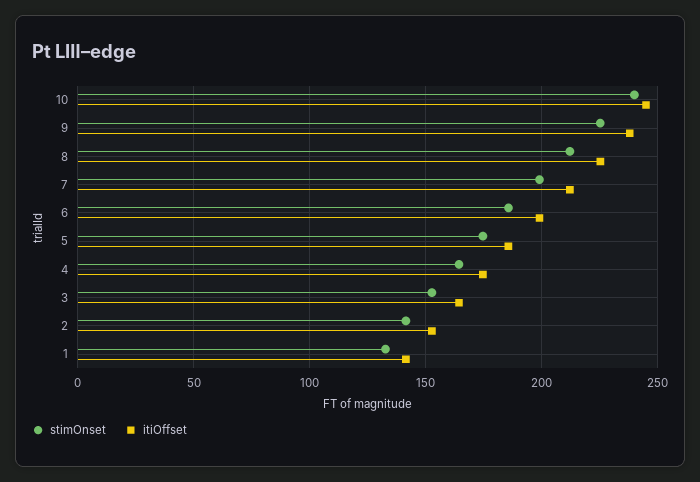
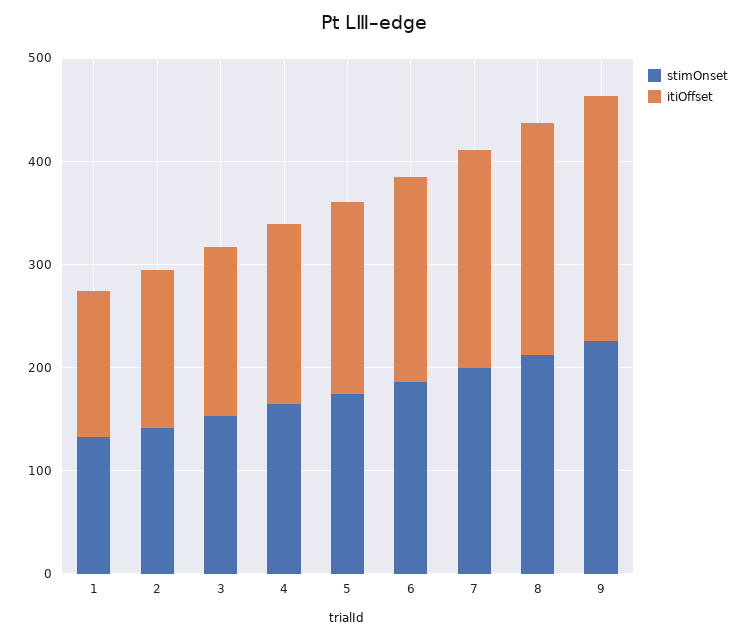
stimOnset, 10: 240 -> none
itiOffset, 10: 245 -> none

